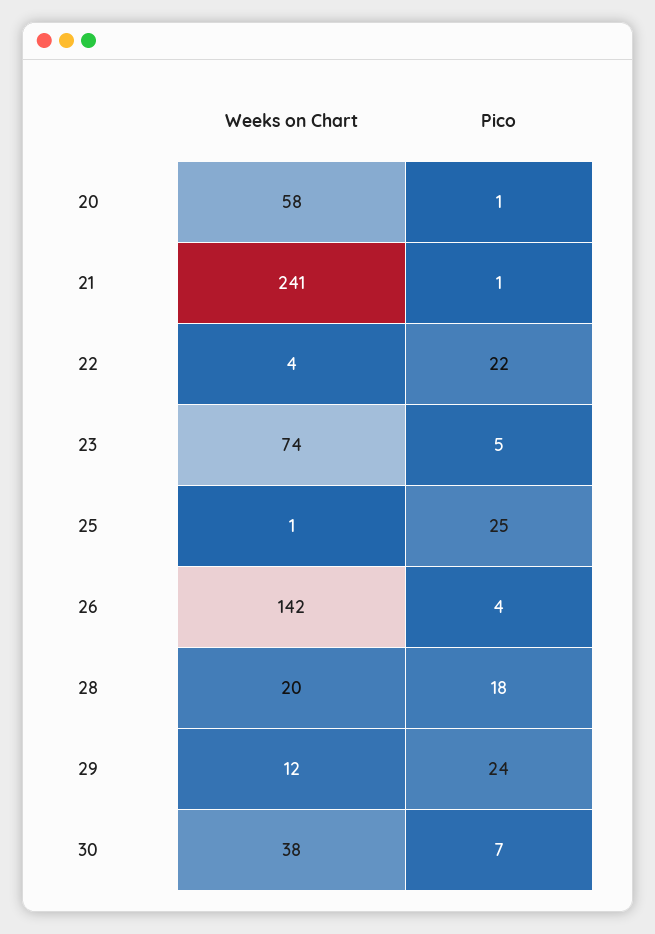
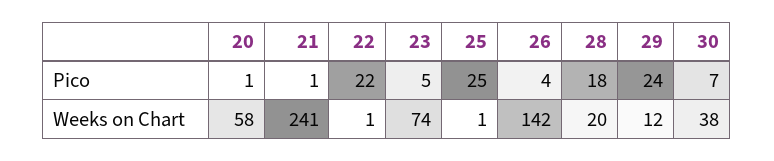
Weeks on Chart, 22: 4 -> 1

